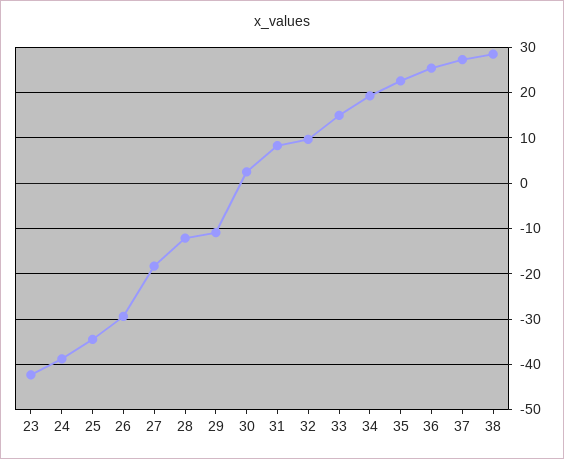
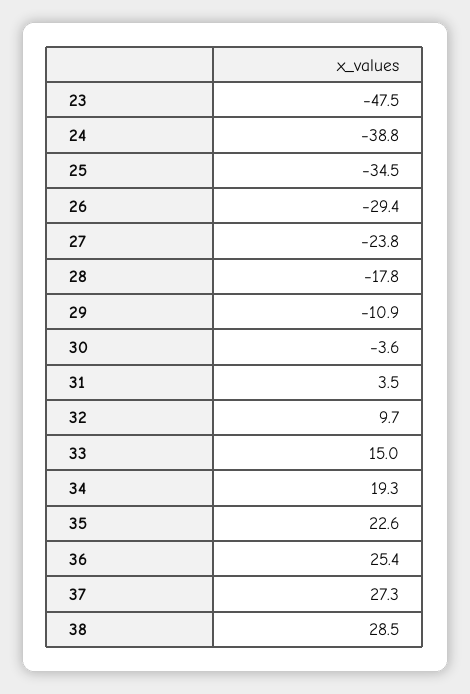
23: -42 -> -47.5
27: -18 -> -23.8
28: -12 -> -17.8
30: 2 -> -3.6
31: 8 -> 3.5

